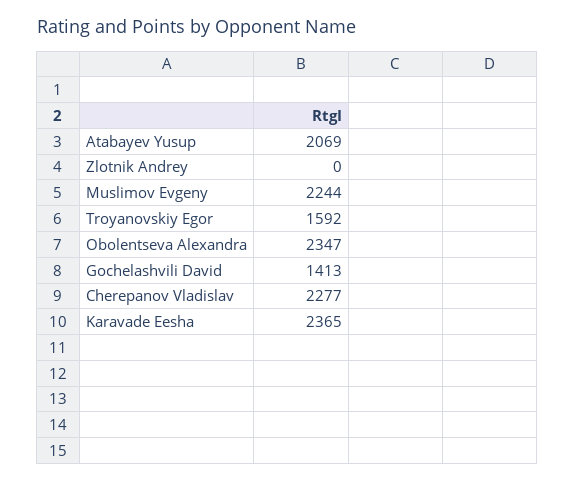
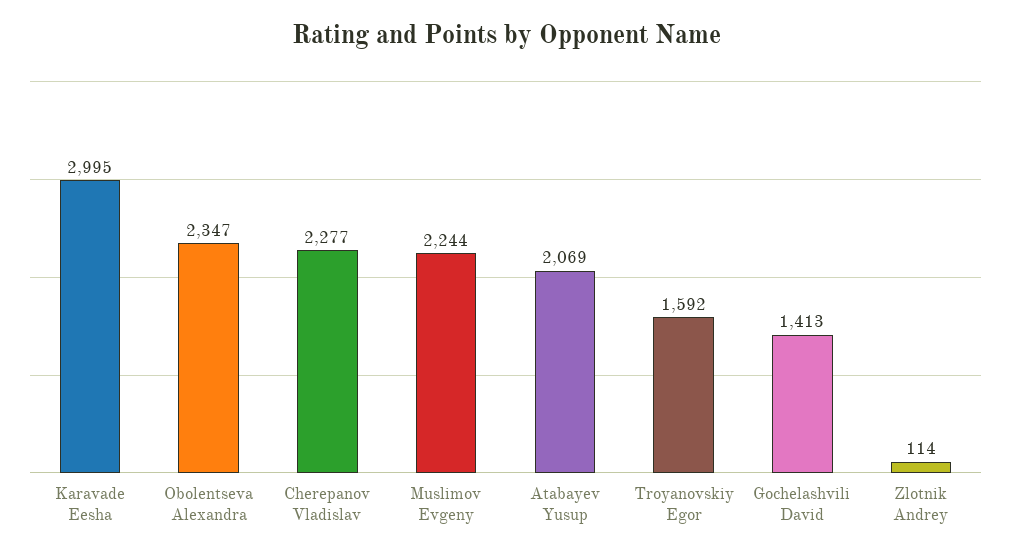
Zlotnik Andrey: 0 -> 114
Karavade Eesha: 2365 -> 2995

